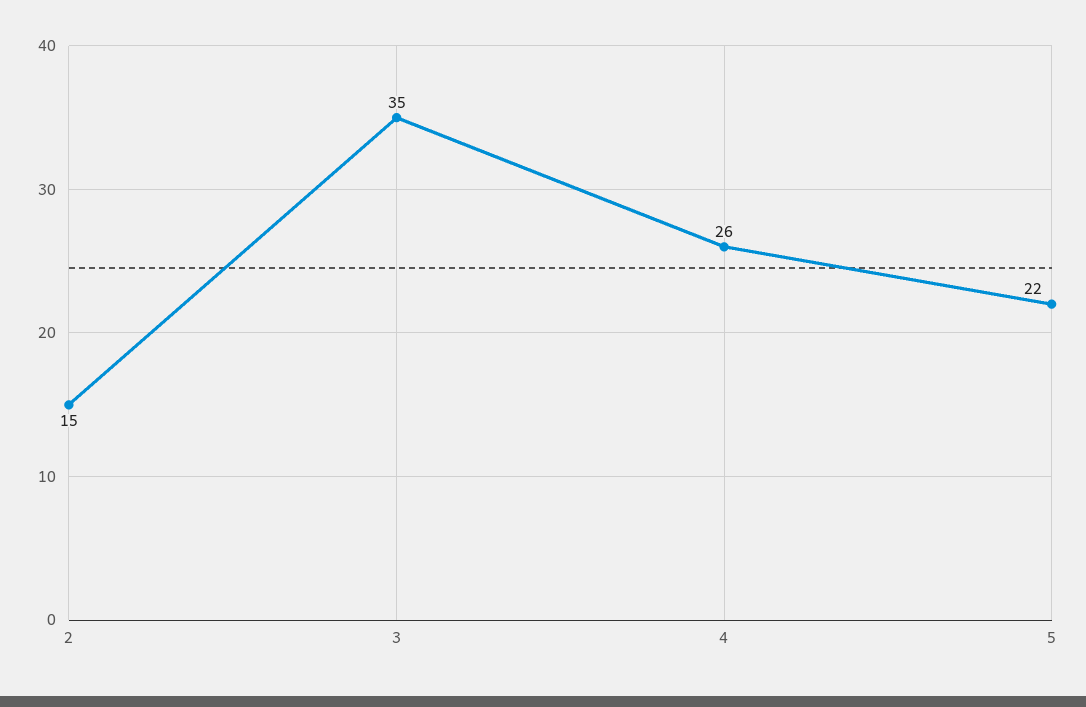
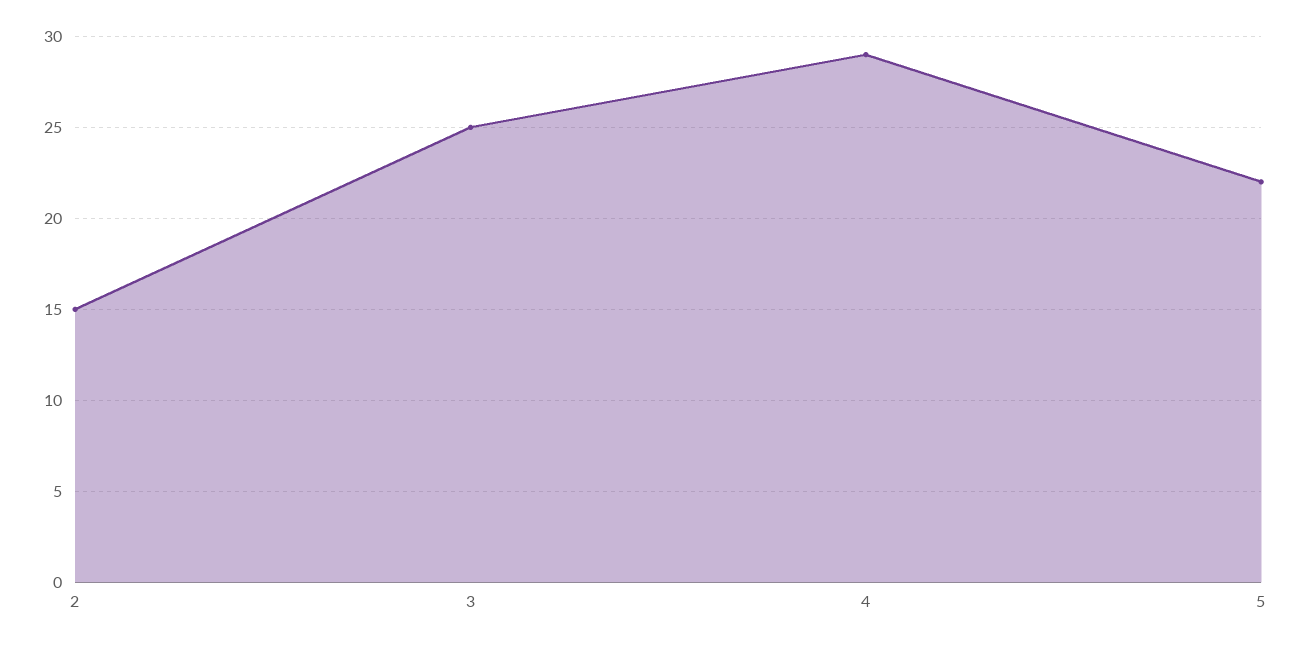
3: 35 -> 25
4: 26 -> 29

